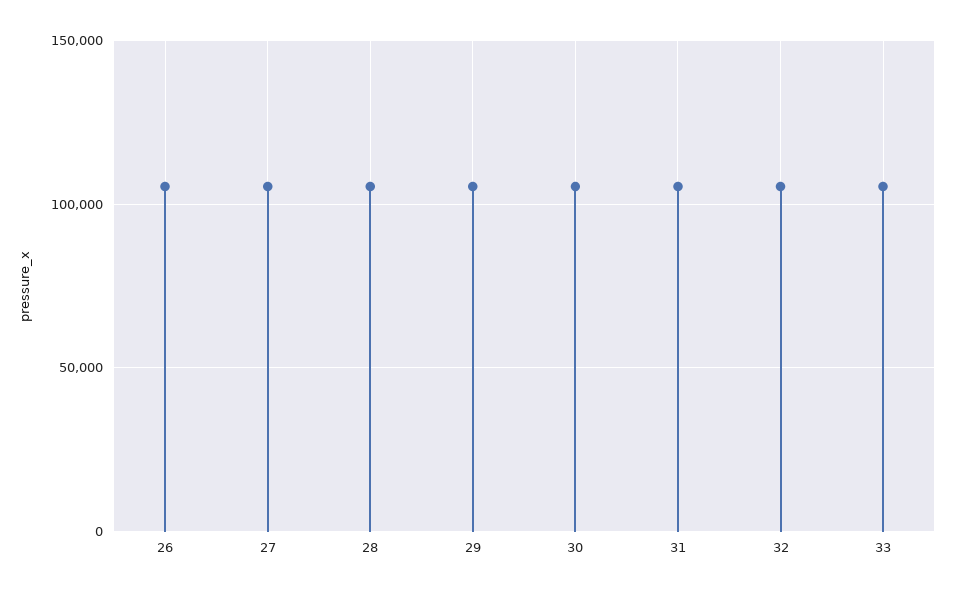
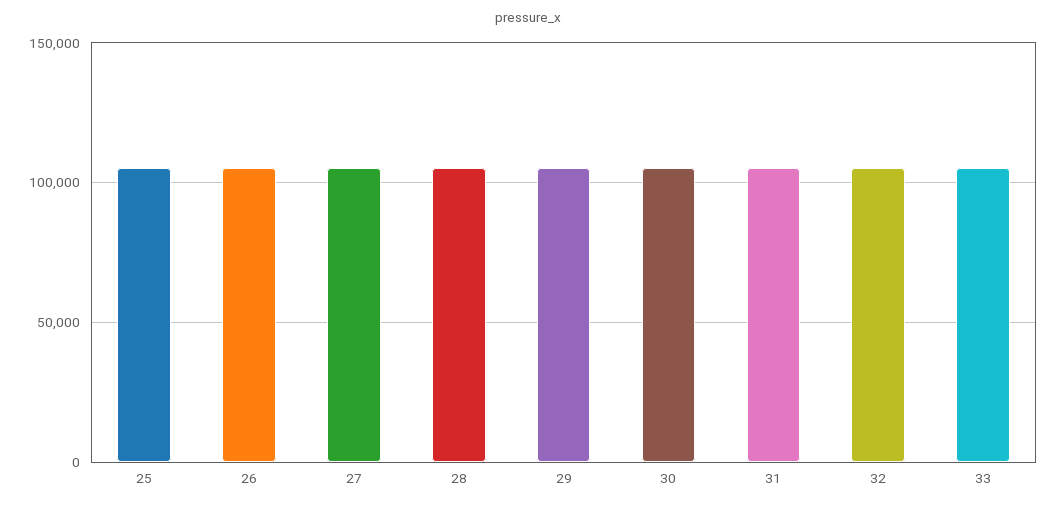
25: none -> 105000

